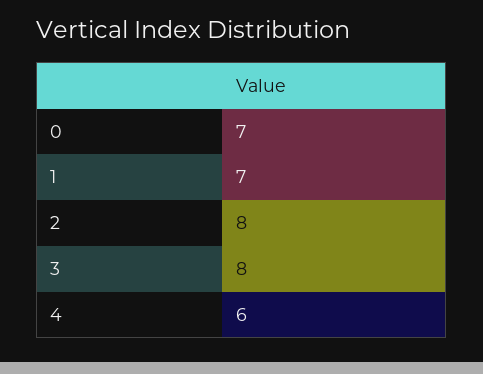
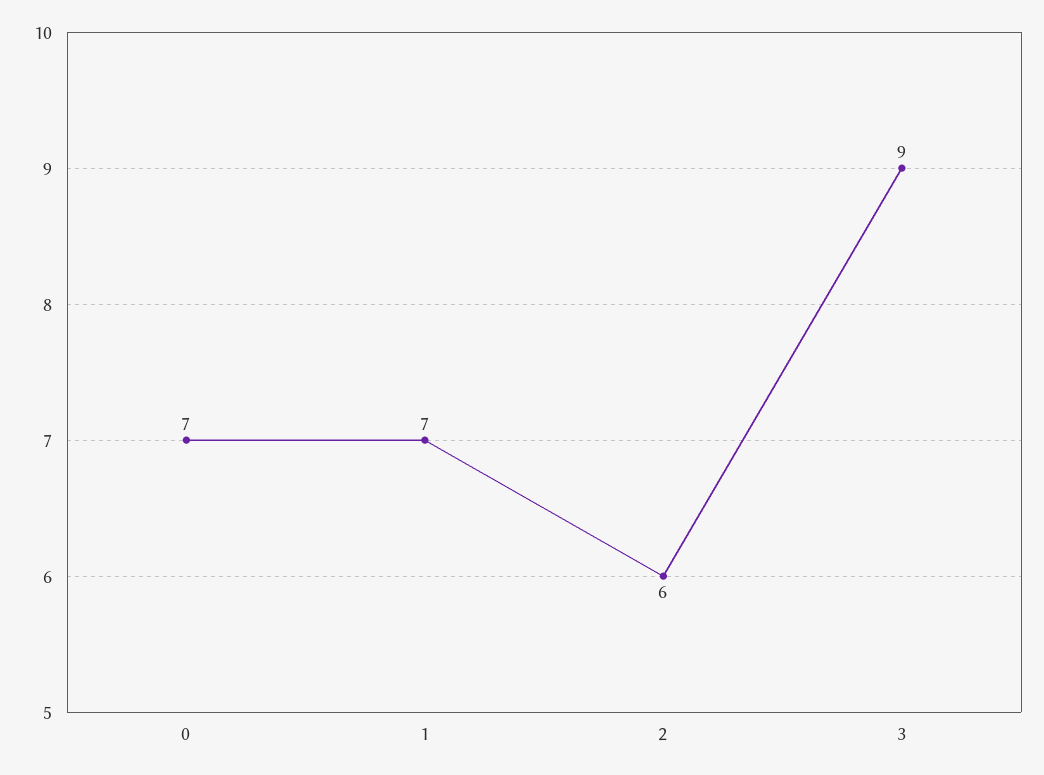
2: 8 -> 6
3: 8 -> 9
4: 6 -> none

